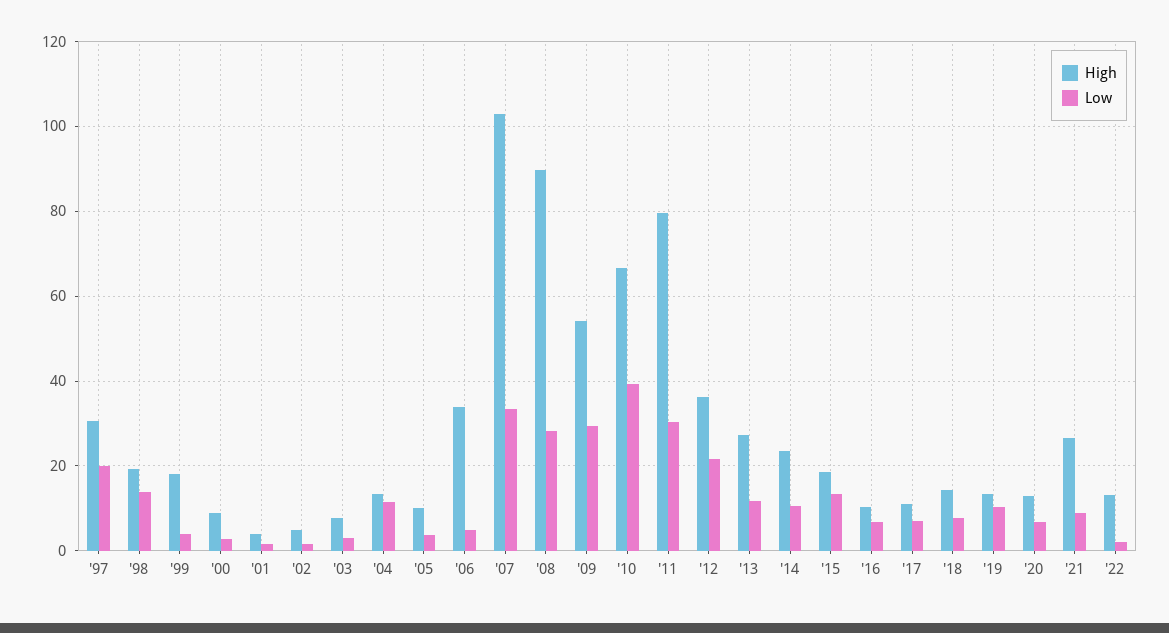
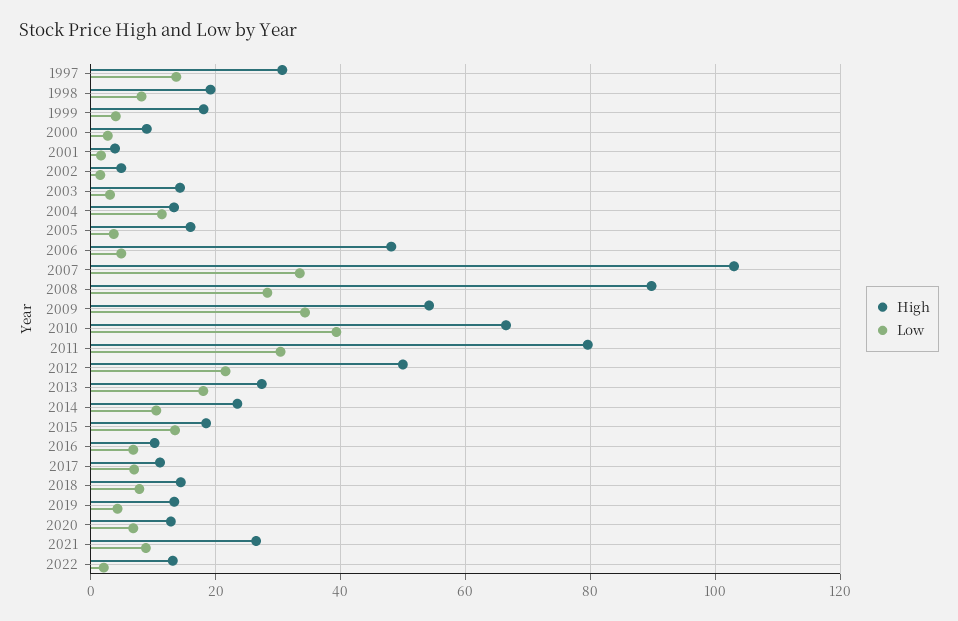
Low, '97: 20 -> 14
Low, '98: 14 -> 8
High, '03: 8 -> 14
High, '05: 10 -> 16
High, '06: 34 -> 48
Low, '09: 30 -> 34
High, '12: 36 -> 50
Low, '13: 12 -> 18
Low, '19: 10 -> 4

